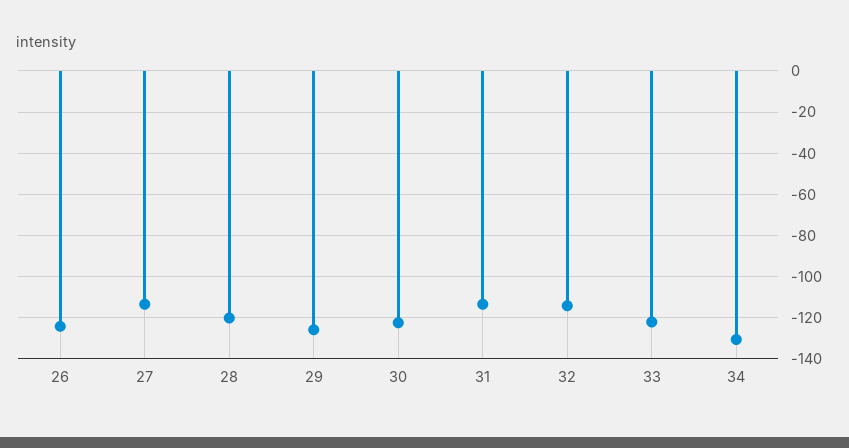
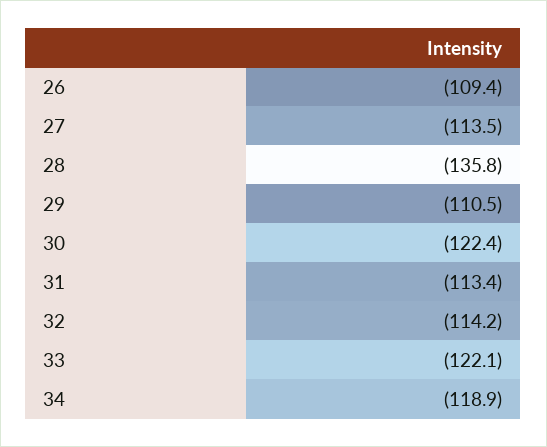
26: -125 -> -109.4
28: -120 -> -135.8
29: -125 -> -110.5
34: -130 -> -118.9

